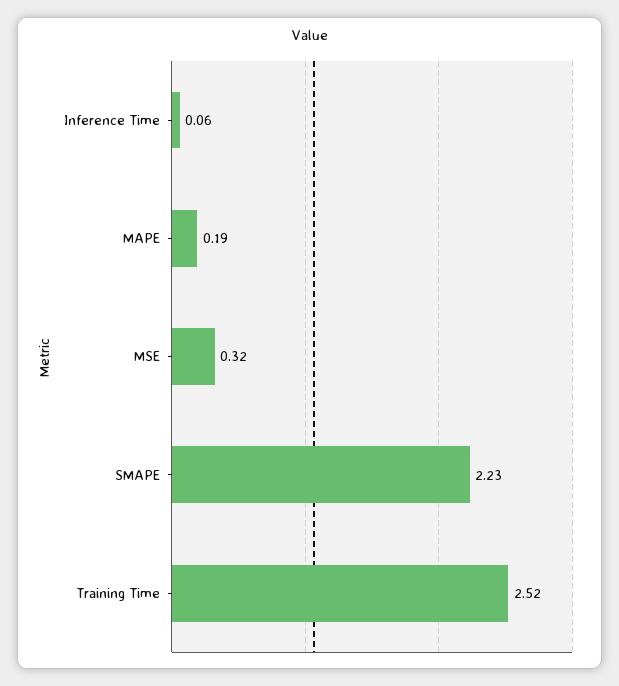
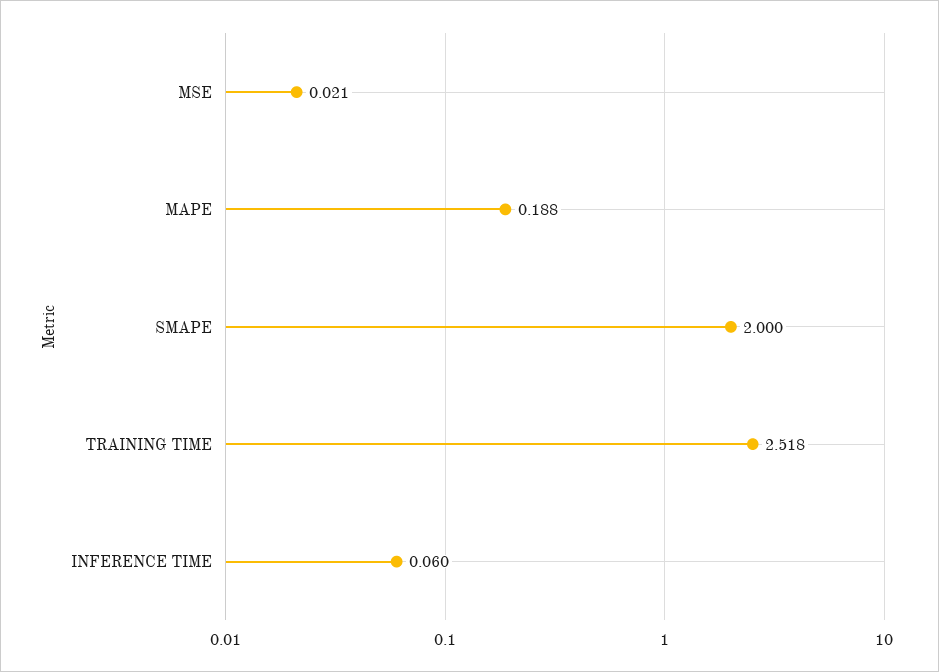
MSE: 0.32 -> 0.021
SMAPE: 2.23 -> 2

